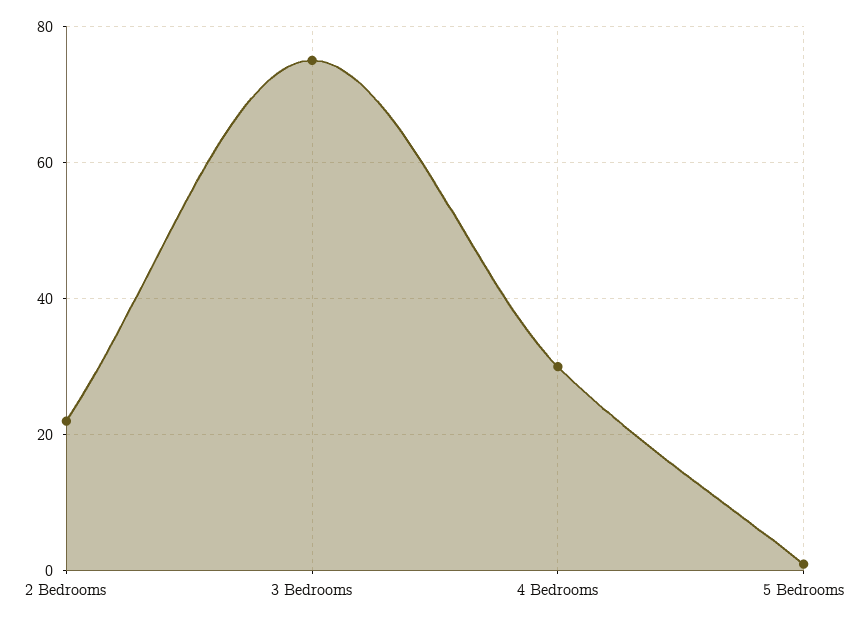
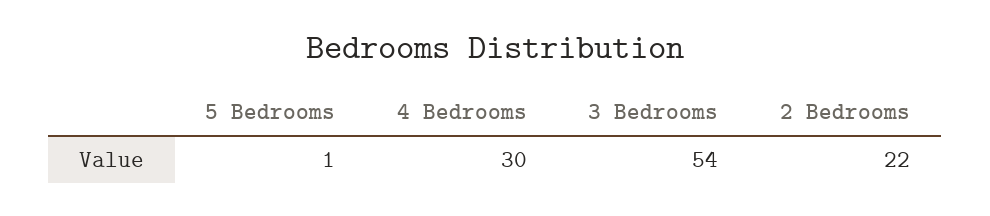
3 Bedrooms: 75 -> 54

